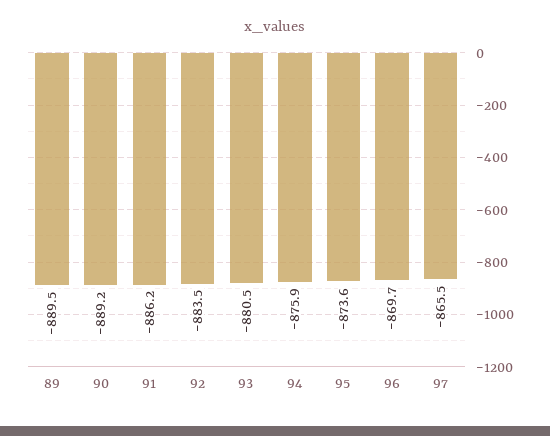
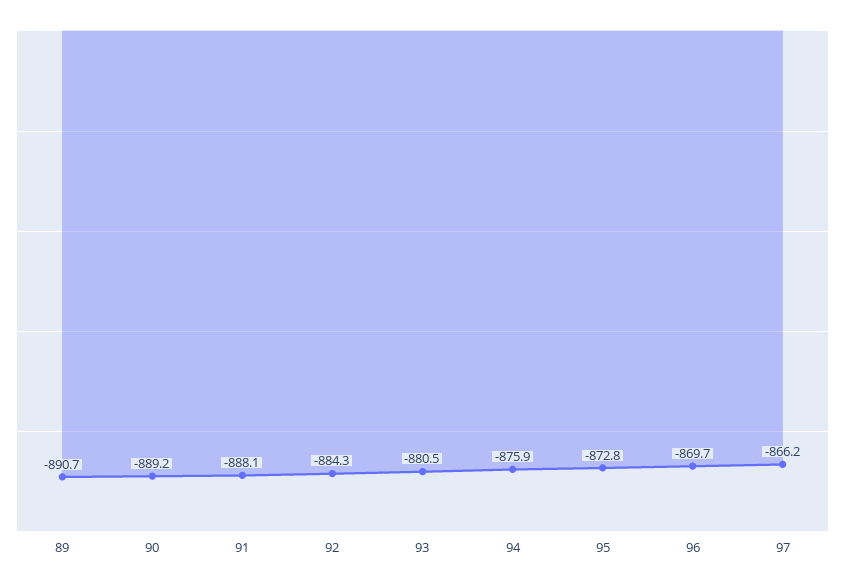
89: -889.5 -> -890.7
91: -886.2 -> -888.1
92: -883.5 -> -884.3
95: -873.6 -> -872.8
97: -865.5 -> -866.2

